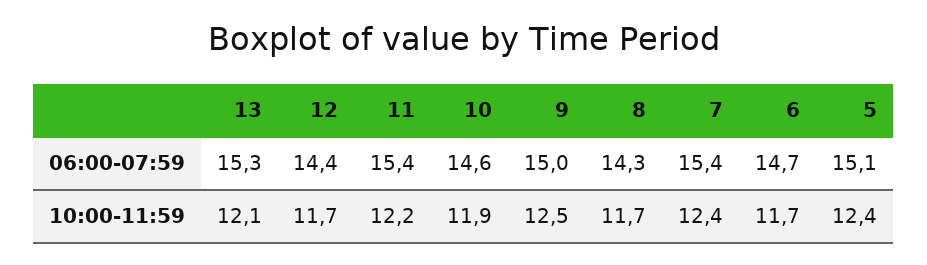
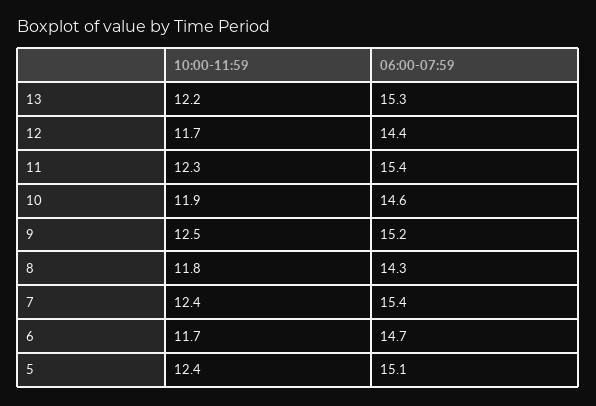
9, 06:00-07:59: 15 -> 15.2
13, 10:00-11:59: 12.1 -> 12.2
11, 10:00-11:59: 12.2 -> 12.3
8, 10:00-11:59: 11.7 -> 11.8

